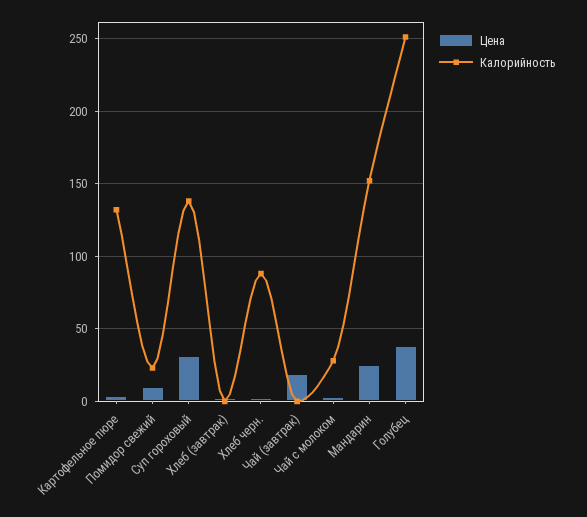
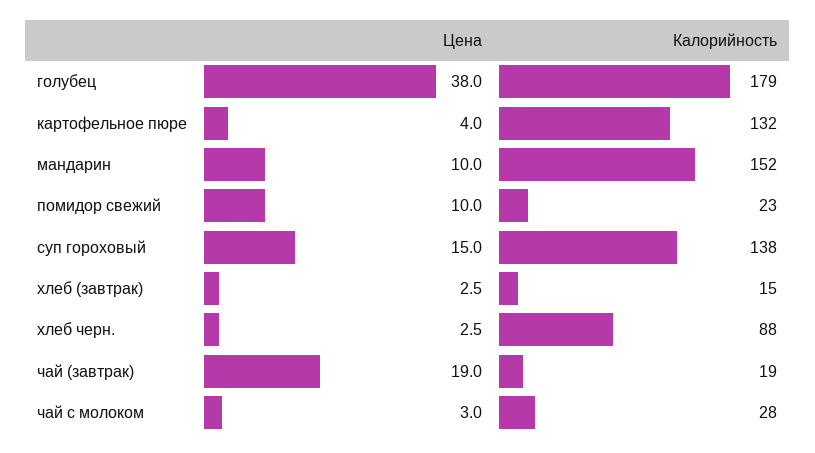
Цена, Суп гороховый: 30 -> 15
Калорийность, Хлеб (завтрак): 0 -> 15
Калорийность, Чай (завтрак): 0 -> 19
Цена, Мандарин: 25 -> 10
Калорийность, Голубец: 250 -> 179

